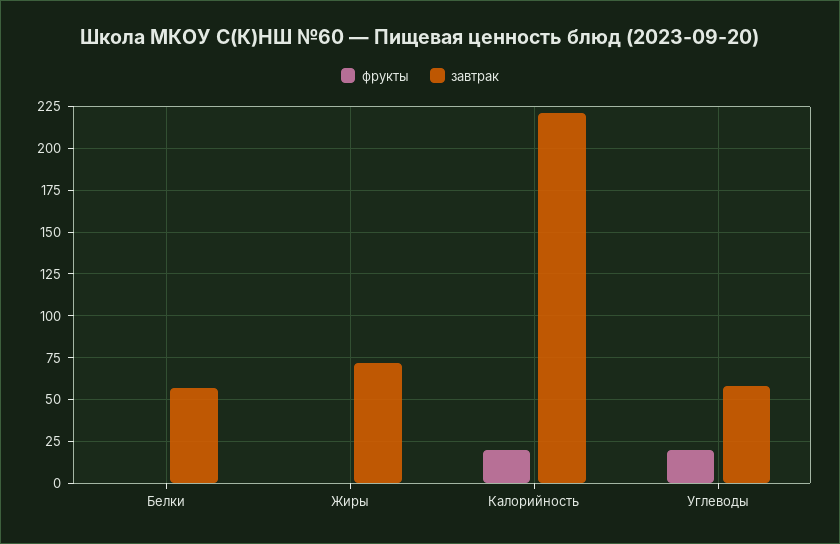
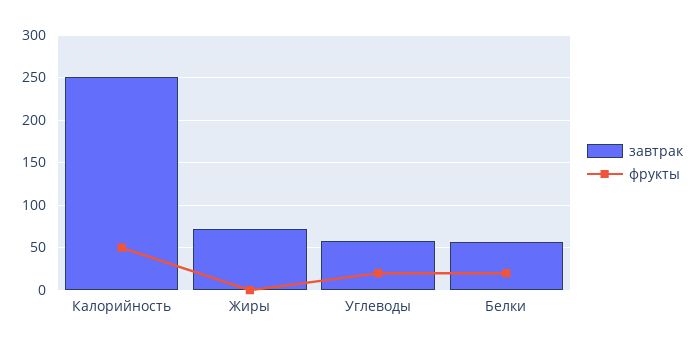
фрукты, Белки: 0 -> 20
фрукты, Калорийность: 20 -> 50
завтрак, Калорийность: 220 -> 250

